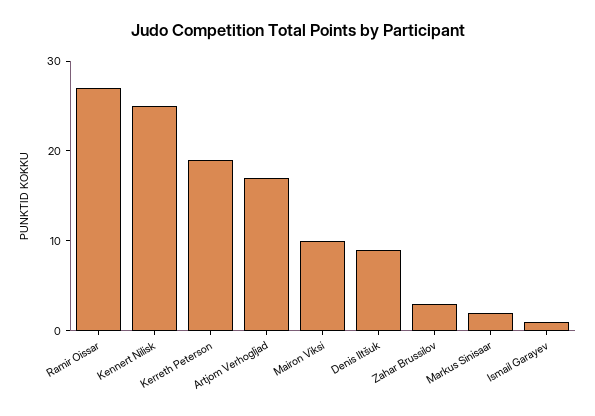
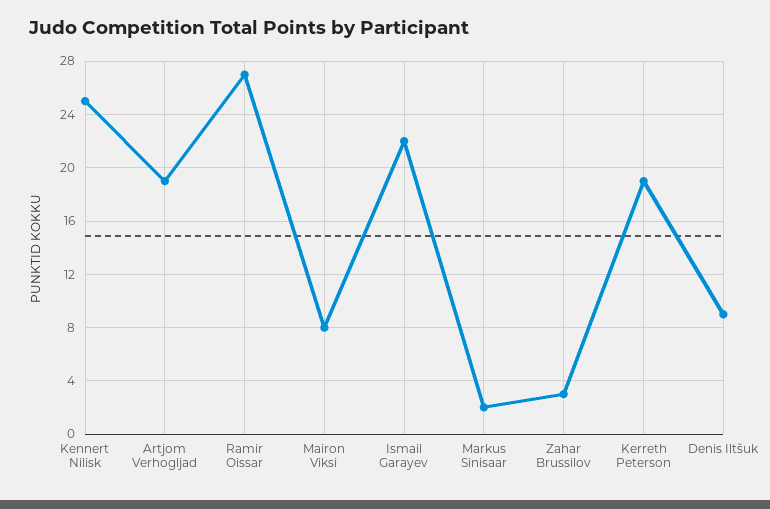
Artjom Verhogljad: 17 -> 19
Mairon Viksi: 10 -> 8
Ismail Garayev: 1 -> 22

